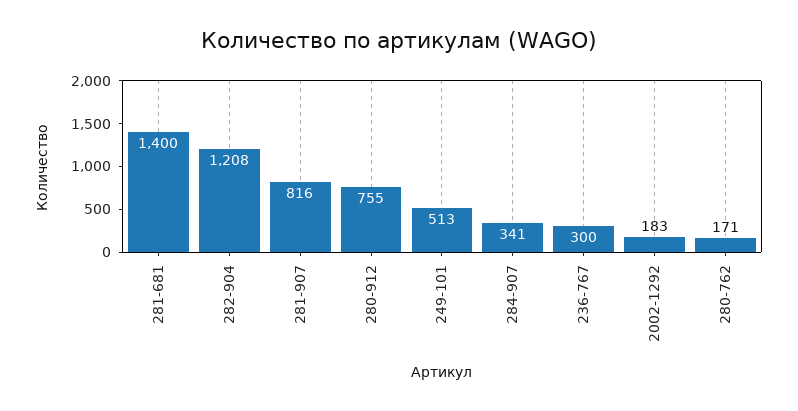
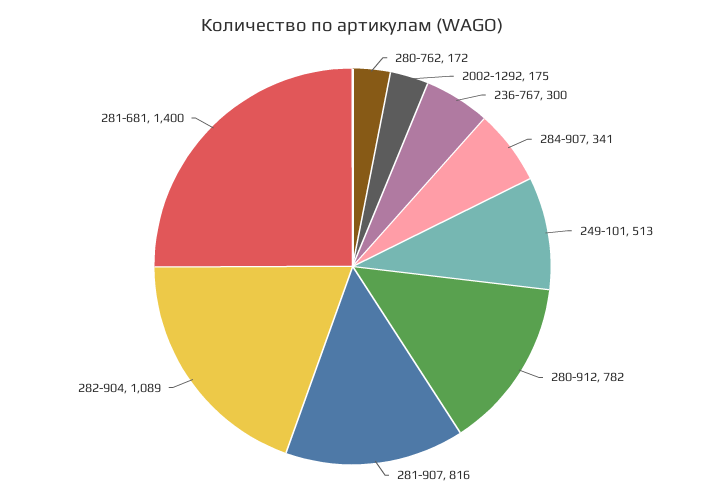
282-904: 1208 -> 1089
280-912: 755 -> 782
2002-1292: 183 -> 175
280-762: 171 -> 172

